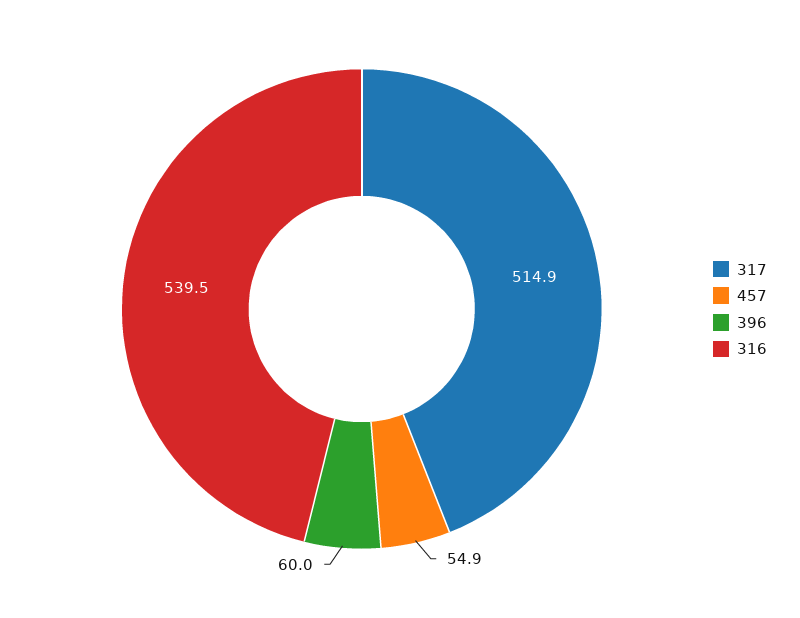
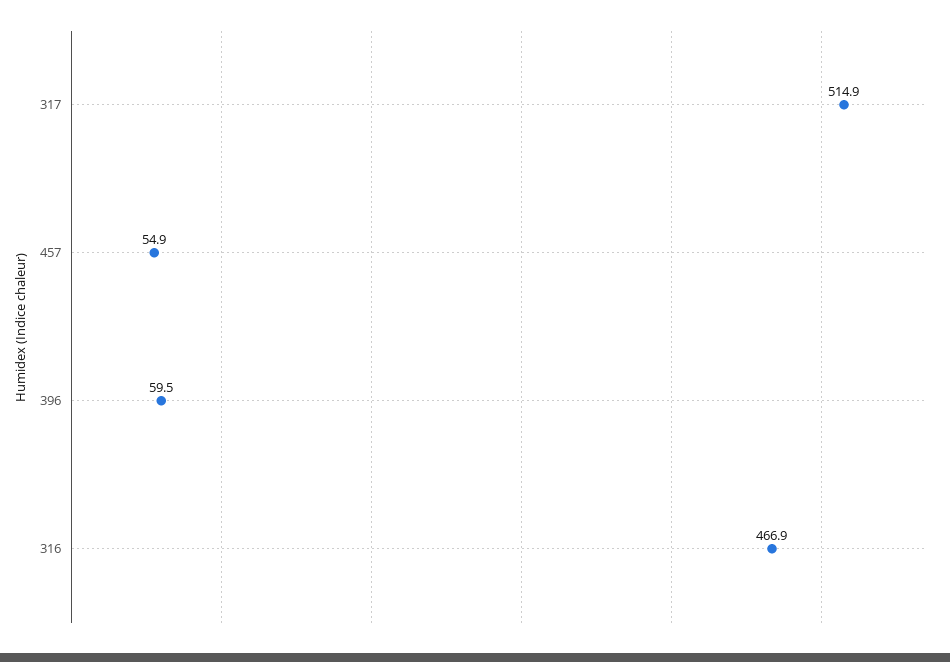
396: 60 -> 59.5
316: 539.5 -> 466.9

